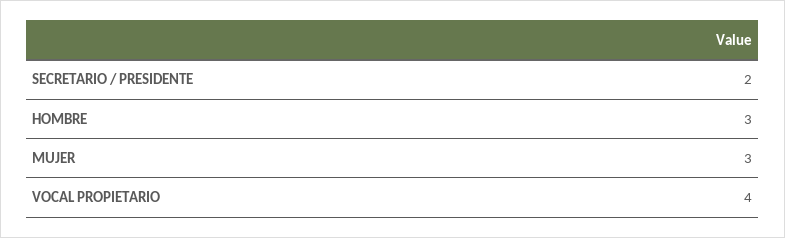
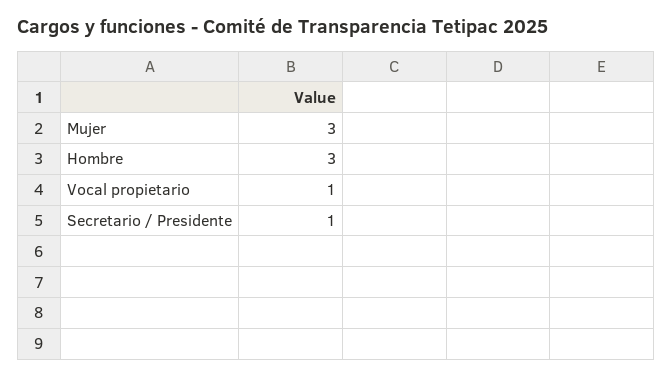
SECRETARIO / PRESIDENTE: 2 -> 1
VOCAL PROPIETARIO: 4 -> 1

